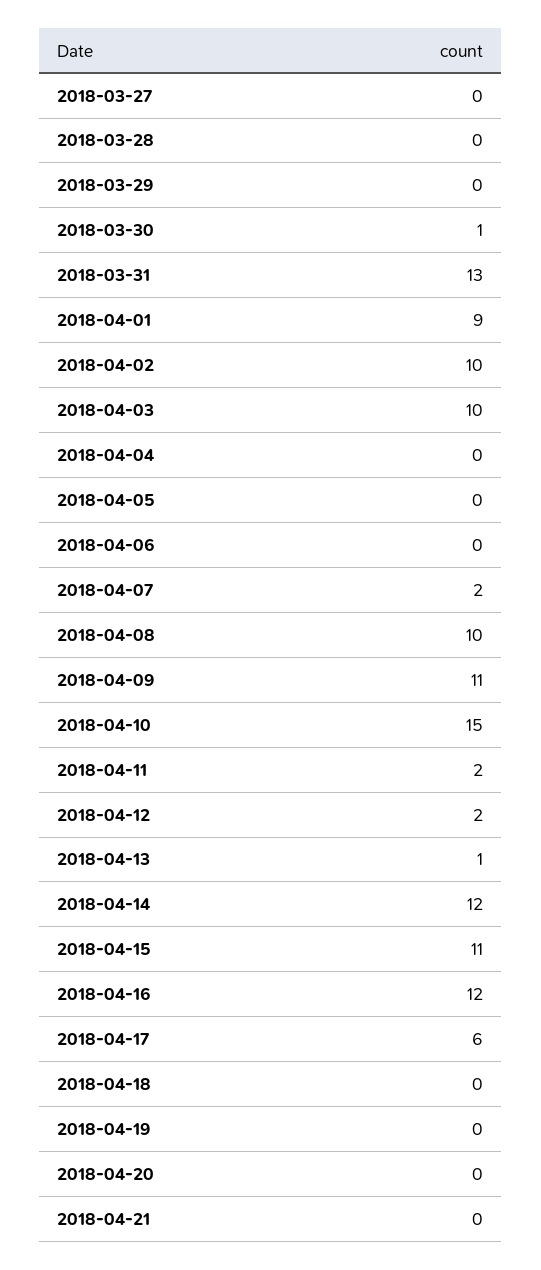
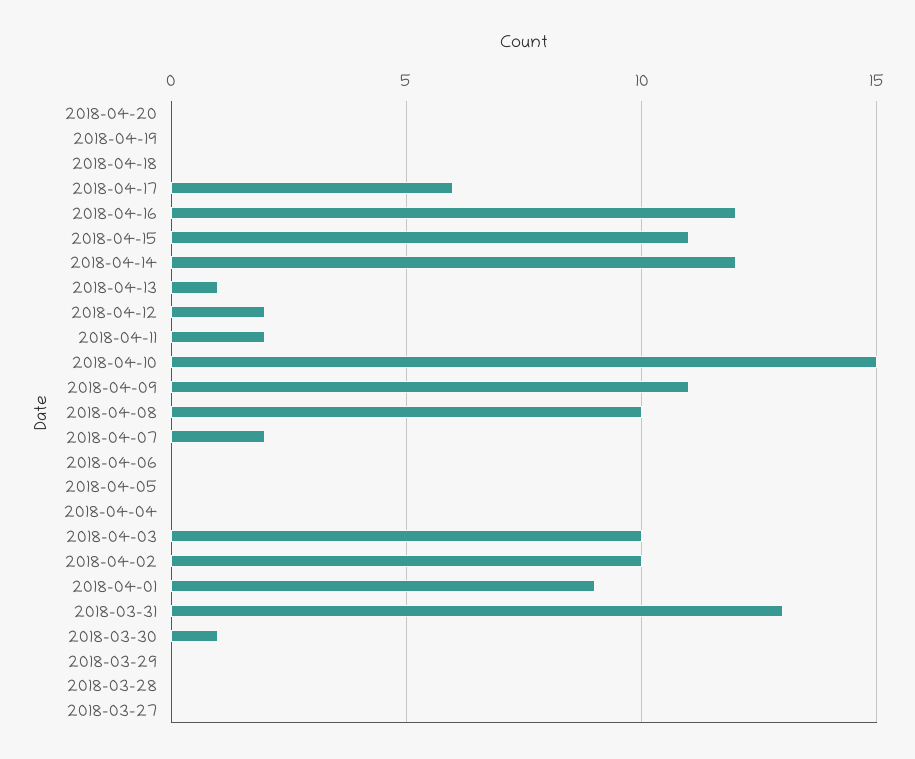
2018-04-21: 0 -> none

